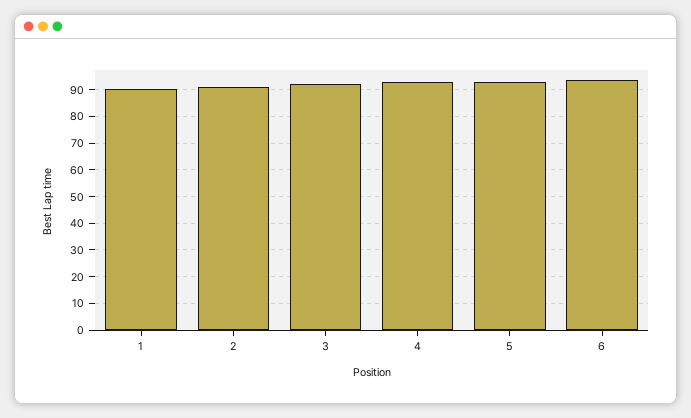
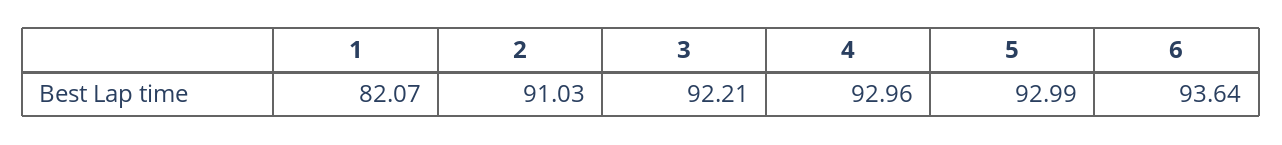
1: 90 -> 82.07

